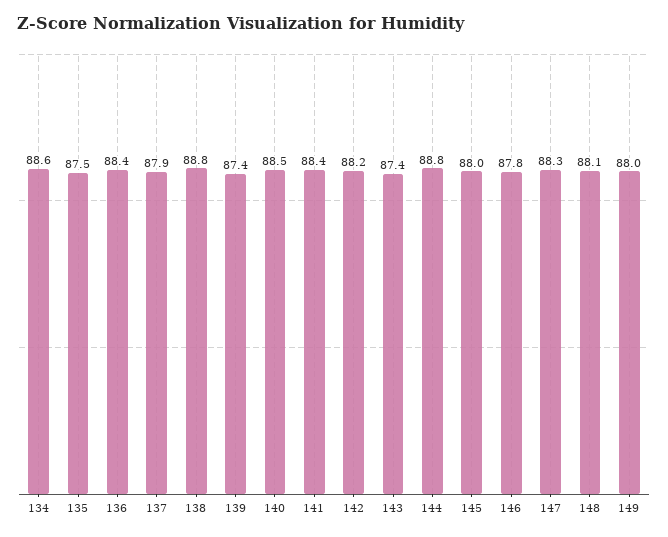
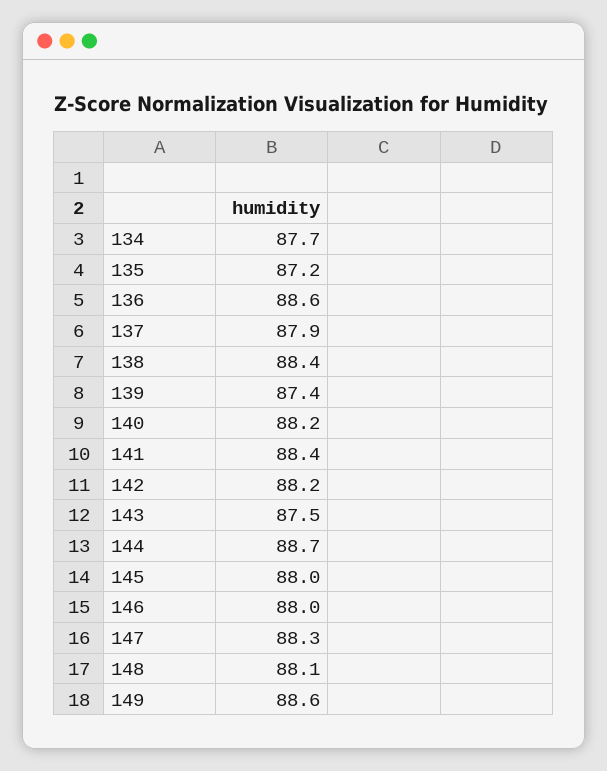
134: 88.6 -> 87.7
135: 87.5 -> 87.2
136: 88.4 -> 88.6
138: 88.8 -> 88.4
140: 88.5 -> 88.2
143: 87.4 -> 87.5
144: 88.8 -> 88.7
146: 87.8 -> 88
149: 88 -> 88.6

